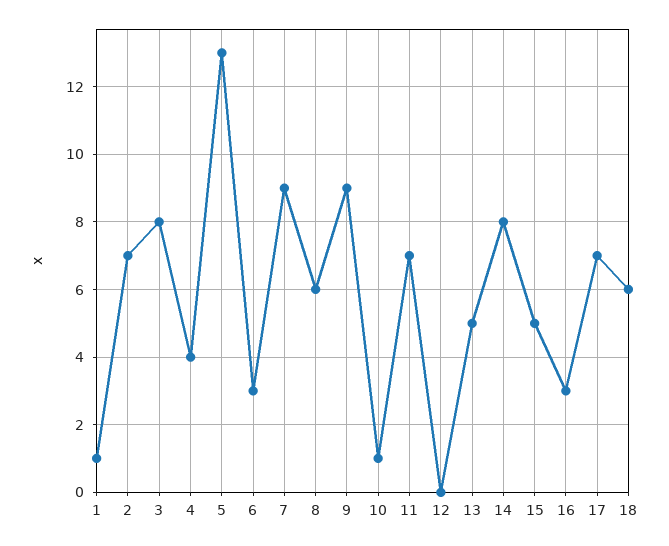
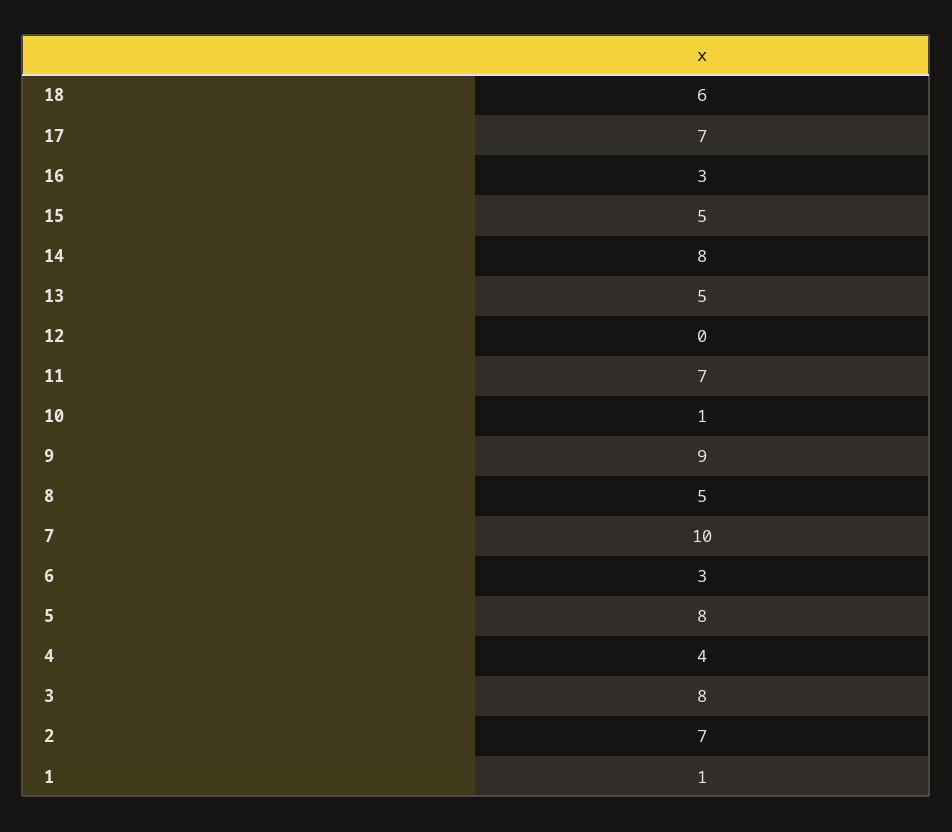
5: 13 -> 8
7: 9 -> 10
8: 6 -> 5

